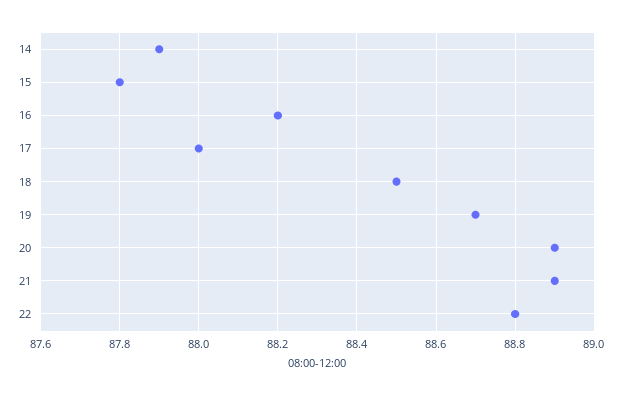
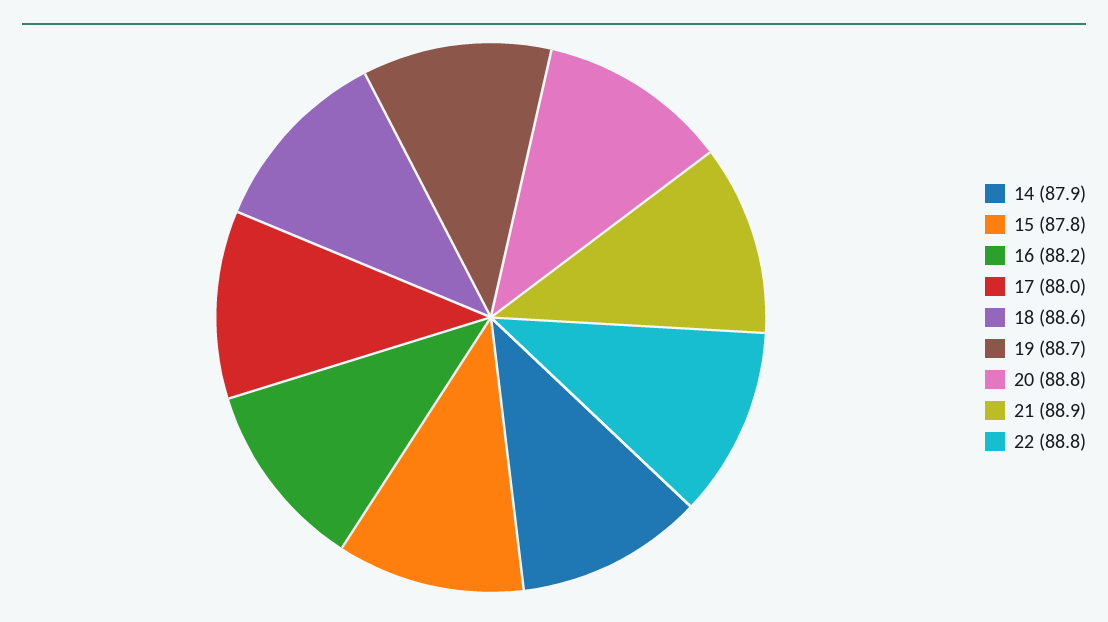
18: 88.5 -> 88.6
20: 88.9 -> 88.8

